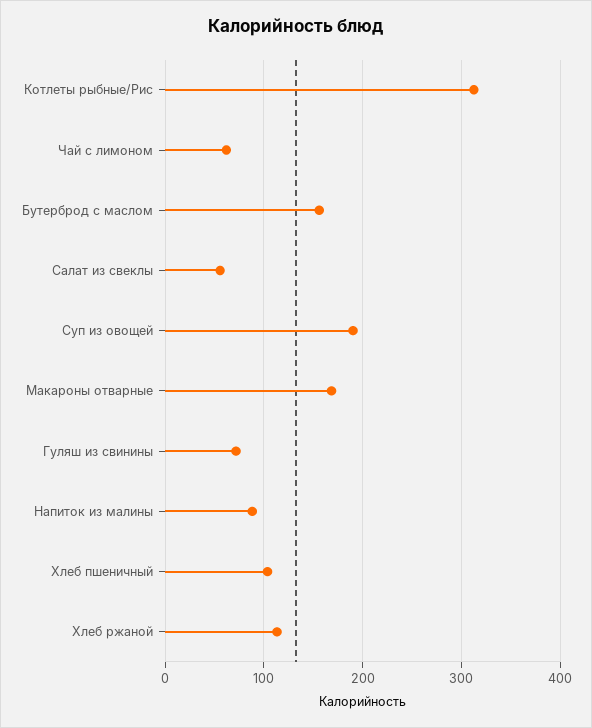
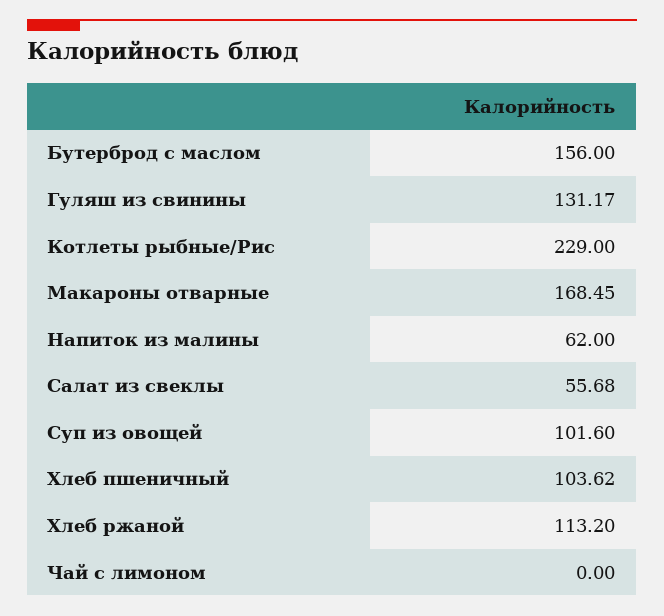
Котлеты рыбные/Рис: 310 -> 229
Чай с лимоном: 60 -> 0
Суп из овощей: 190 -> 101.6
Гуляш из свинины: 70 -> 131.17
Напиток из малины: 90 -> 62

